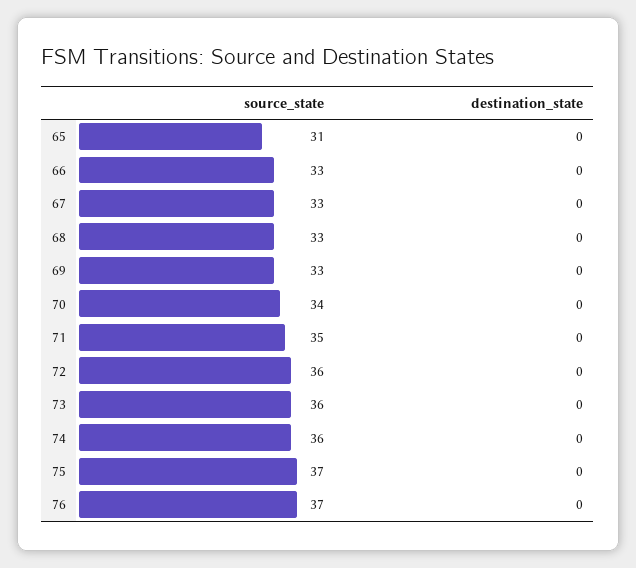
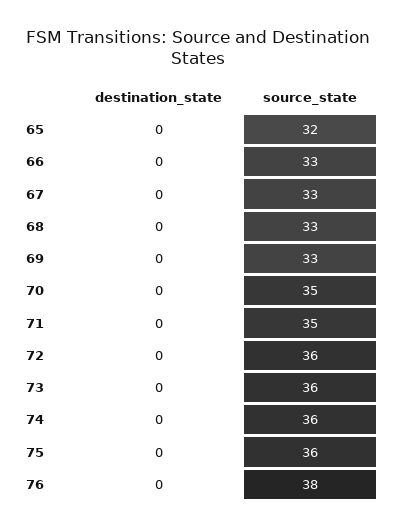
source_state, 65: 31 -> 32
source_state, 70: 34 -> 35
source_state, 75: 37 -> 36
source_state, 76: 37 -> 38

